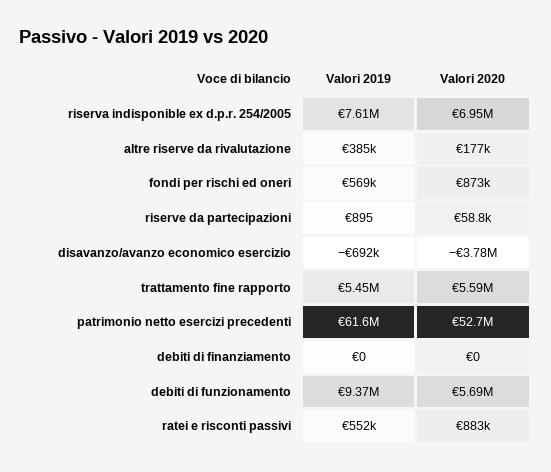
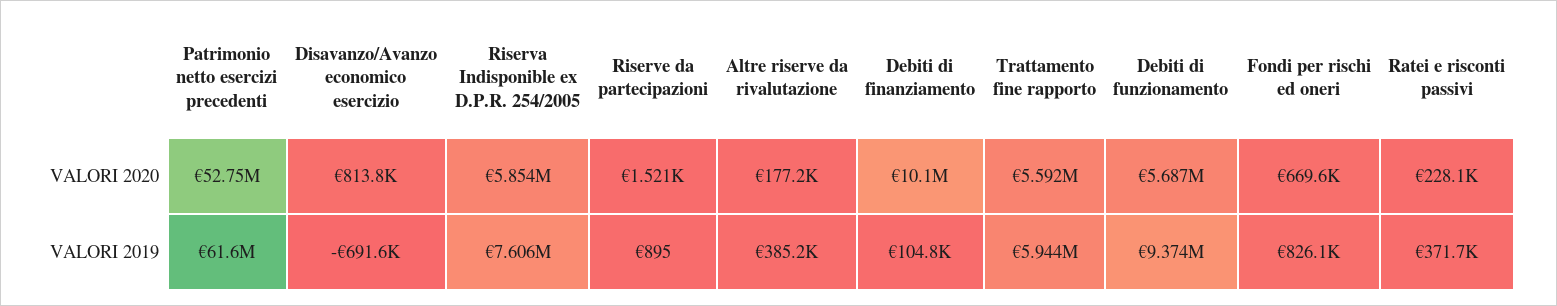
Valori 2020, riserva indisponible ex d.p.r. 254/2005: 6950000 -> 5854000
Valori 2019, fondi per rischi ed oneri: 569000 -> 826100
Valori 2020, fondi per rischi ed oneri: 873000 -> 669600
Valori 2020, riserve da partecipazioni: 58800 -> 1521
Valori 2020, disavanzo/avanzo economico esercizio: -3780000 -> 813800
Valori 2019, trattamento fine rapporto: 5450000 -> 5944000
Valori 2019, debiti di finanziamento: 0 -> 104800
Valori 2020, debiti di finanziamento: 0 -> 10100000
Valori 2019, ratei e risconti passivi: 552000 -> 371700
Valori 2020, ratei e risconti passivi: 883000 -> 228100

